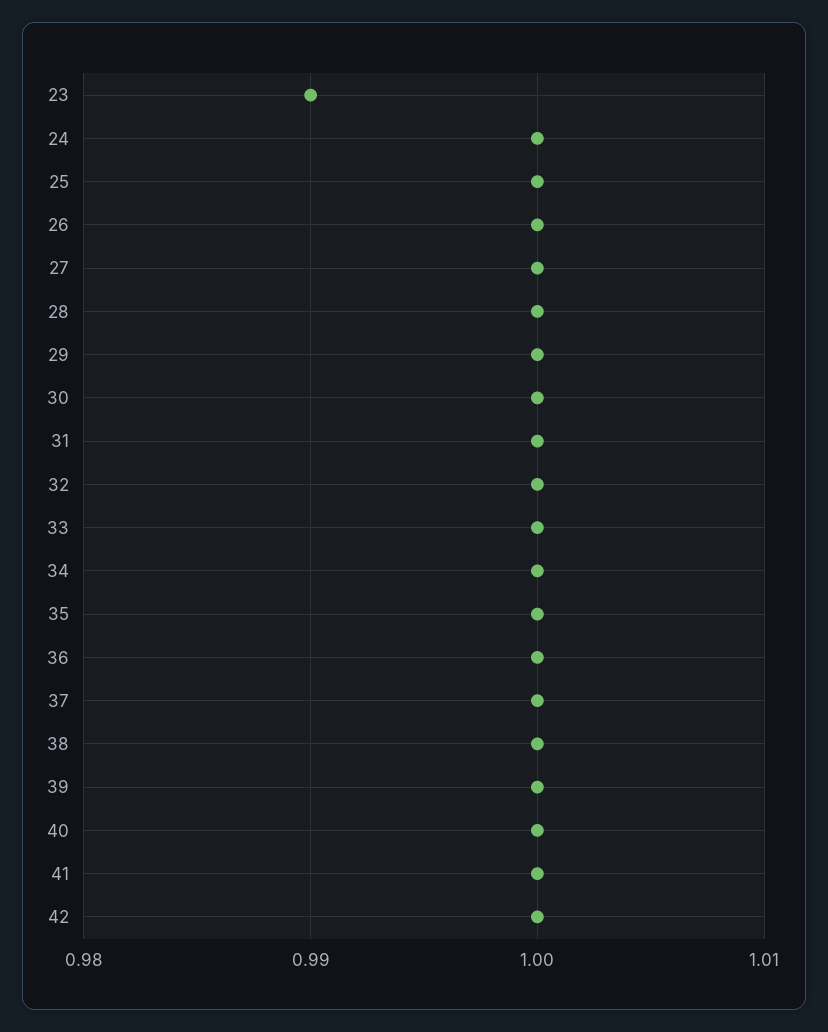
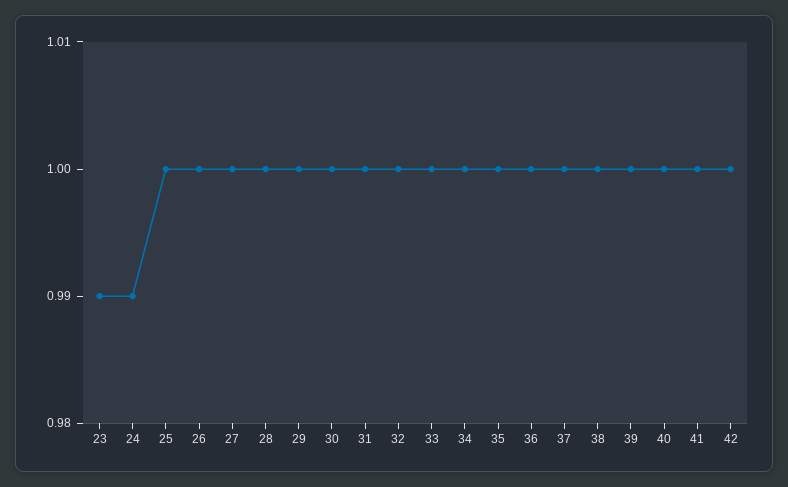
24: 1 -> 0.99

